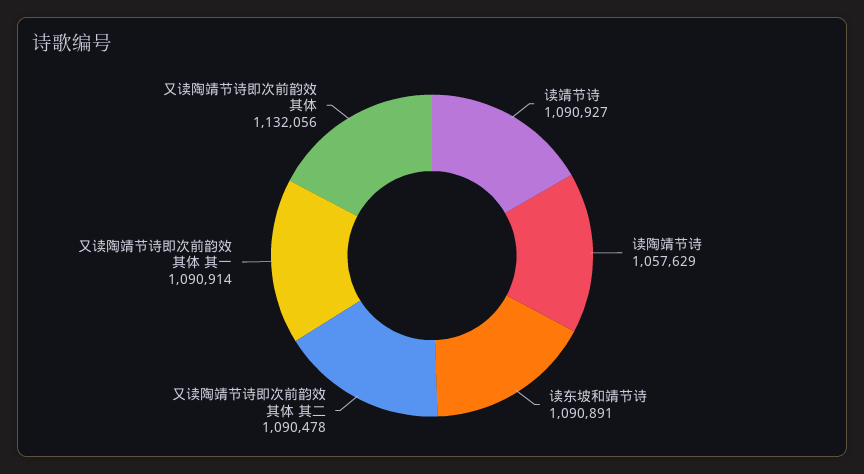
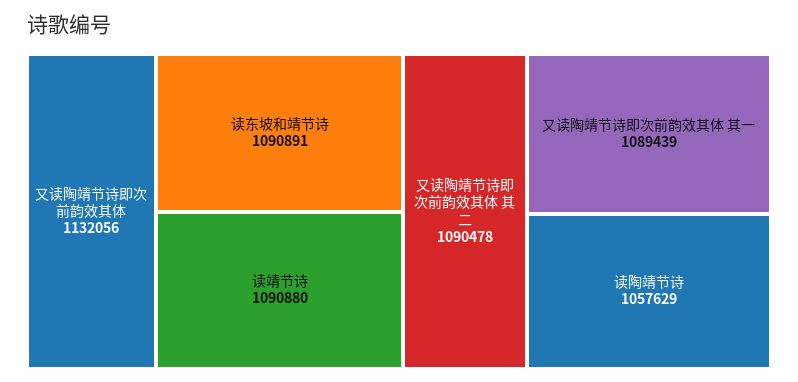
读靖节诗: 1090927 -> 1090880
又读陶靖节诗即次前韵效其体 其一: 1090914 -> 1089439

